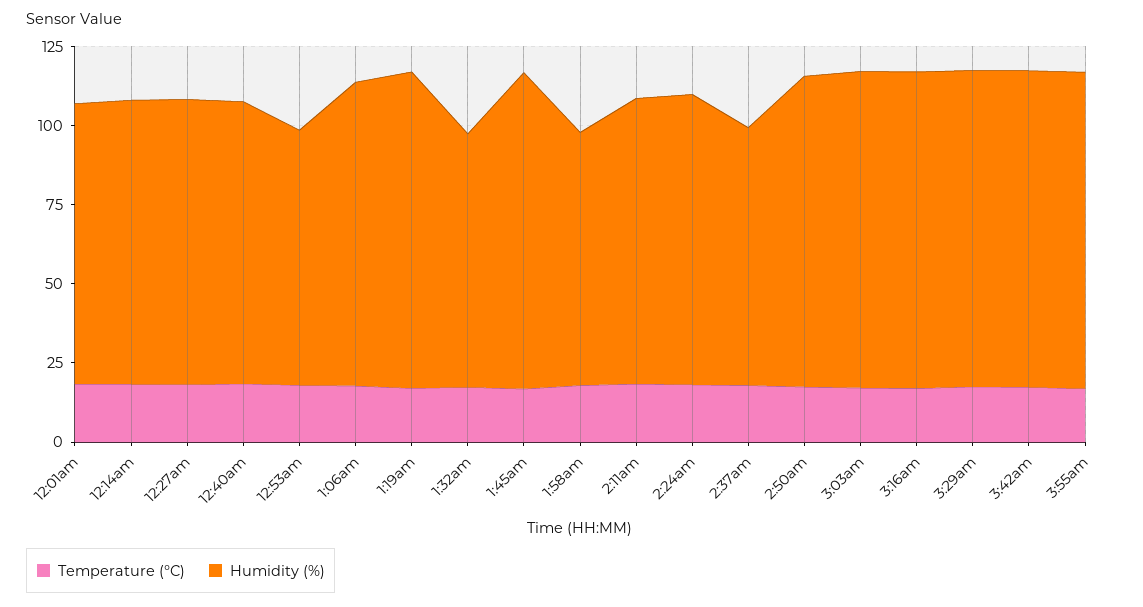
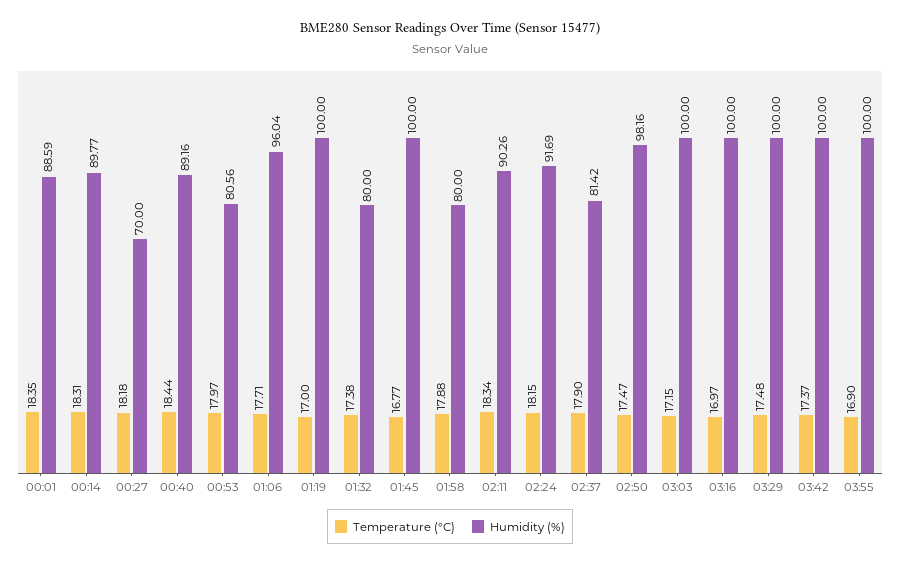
Humidity (%), 12:27am: 90 -> 70

